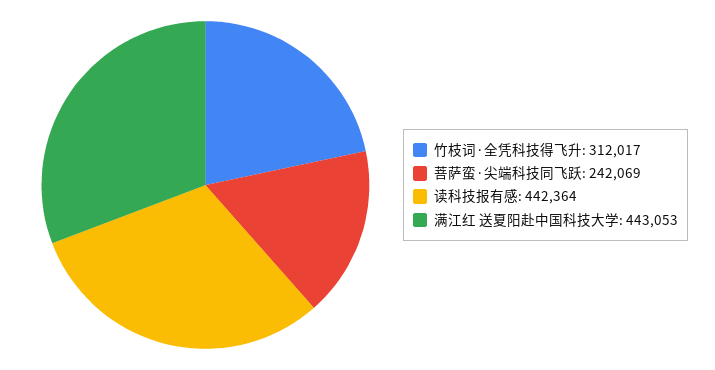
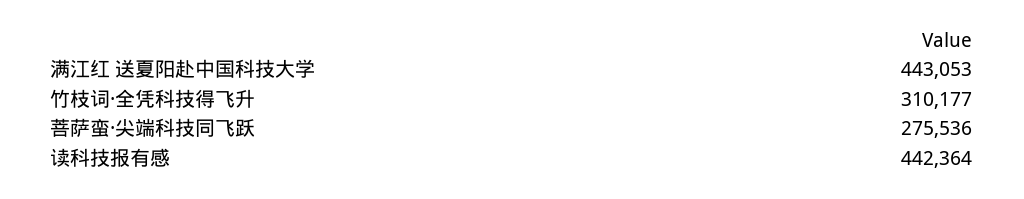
竹枝词·全凭科技得飞升: 312017 -> 310177
菩萨蛮·尖端科技同飞跃: 242069 -> 275536

